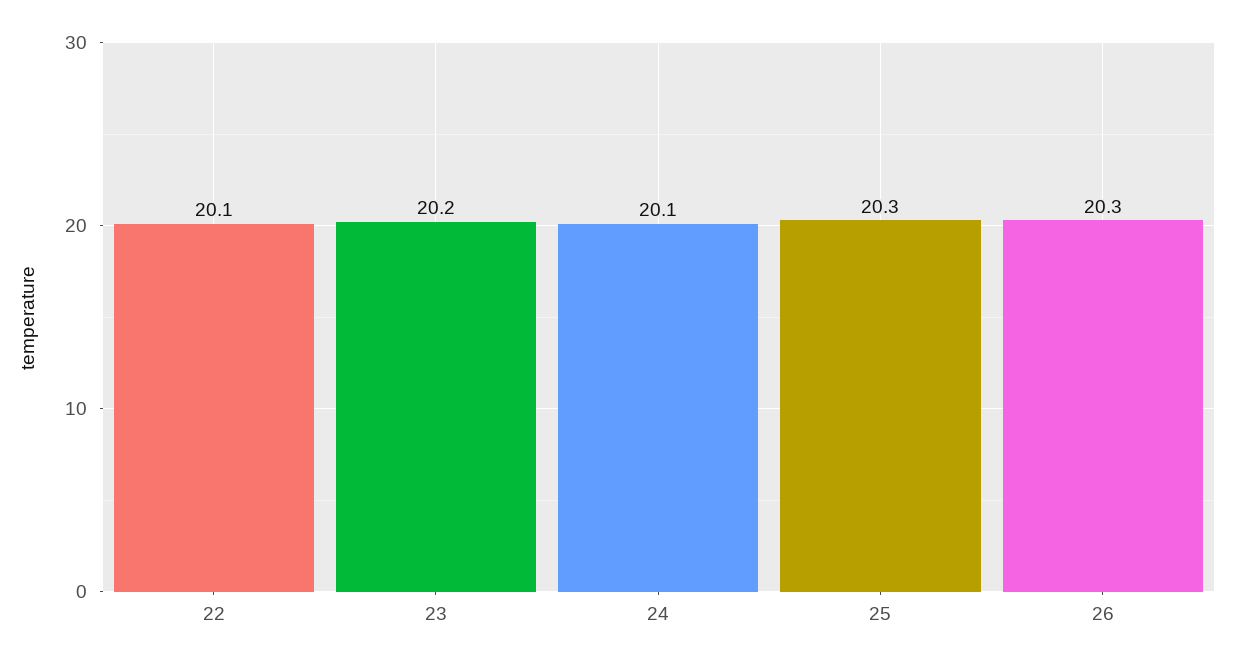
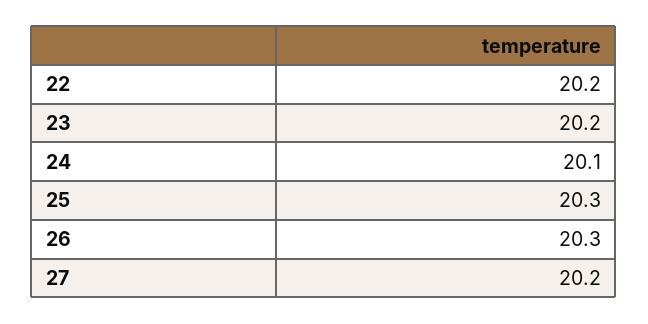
22: 20.1 -> 20.2
27: none -> 20.2

